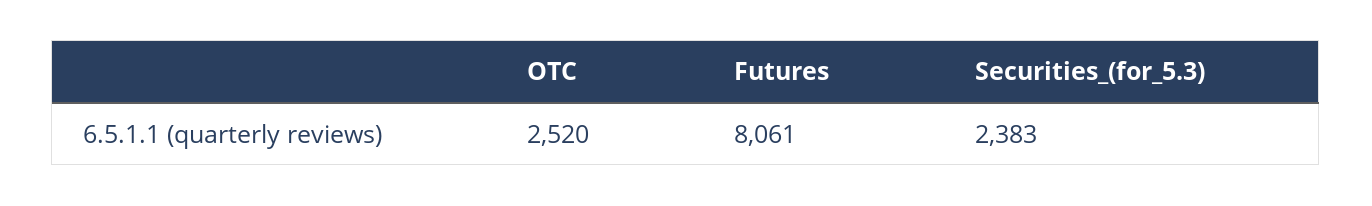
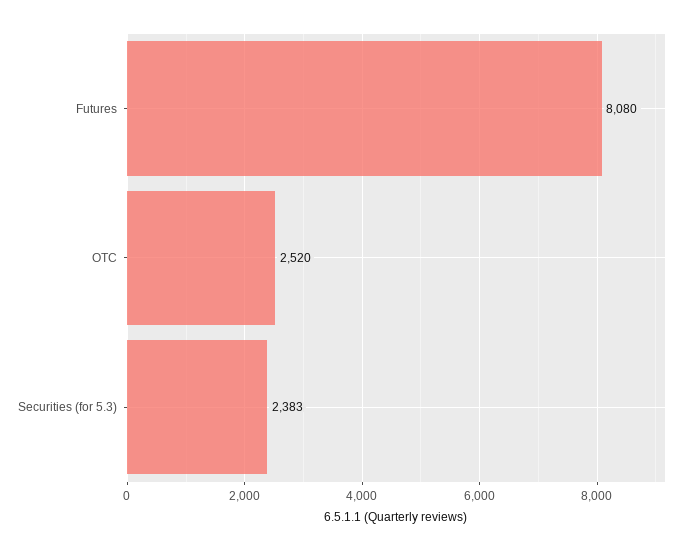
Futures: 8061 -> 8080

